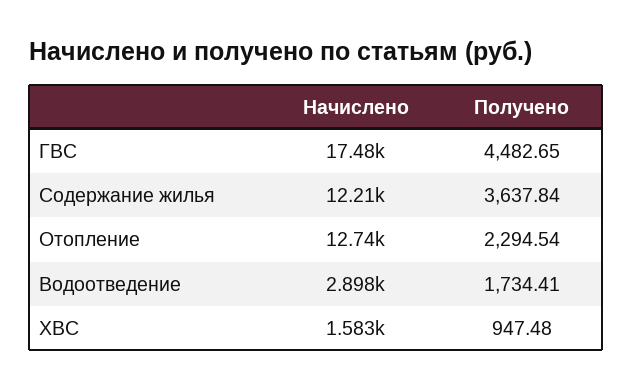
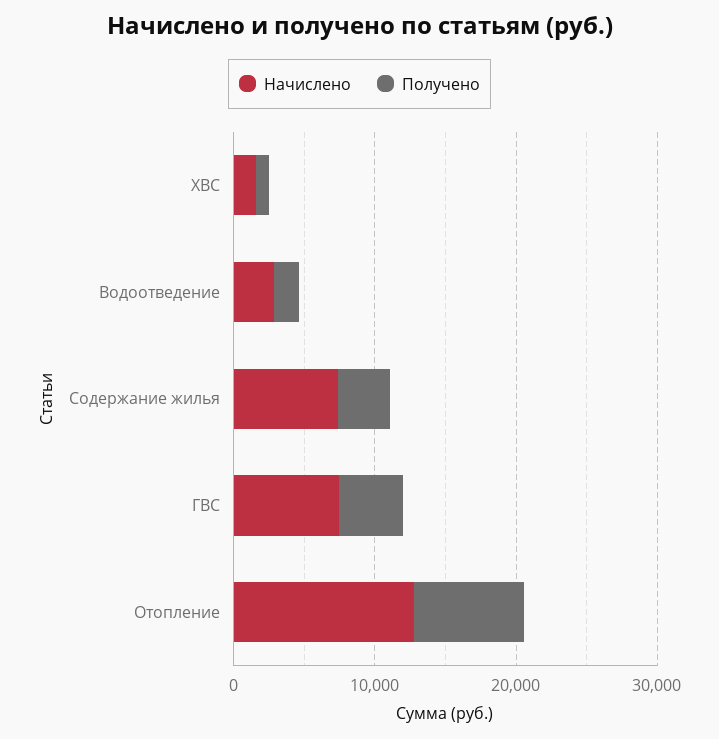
Начислено, ГВС: 17480 -> 8000
Начислено, Содержание жилья: 12210 -> 8000
Получено, Отопление: 2294.54 -> 8000

